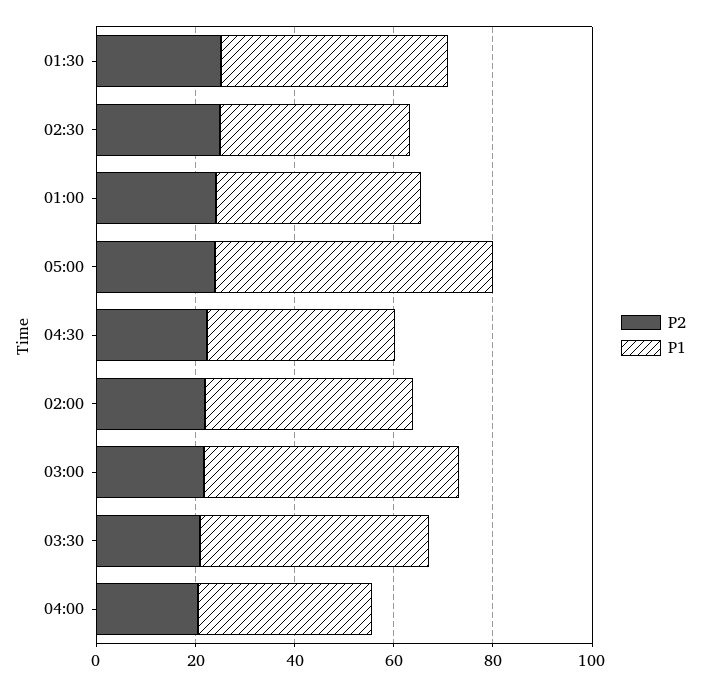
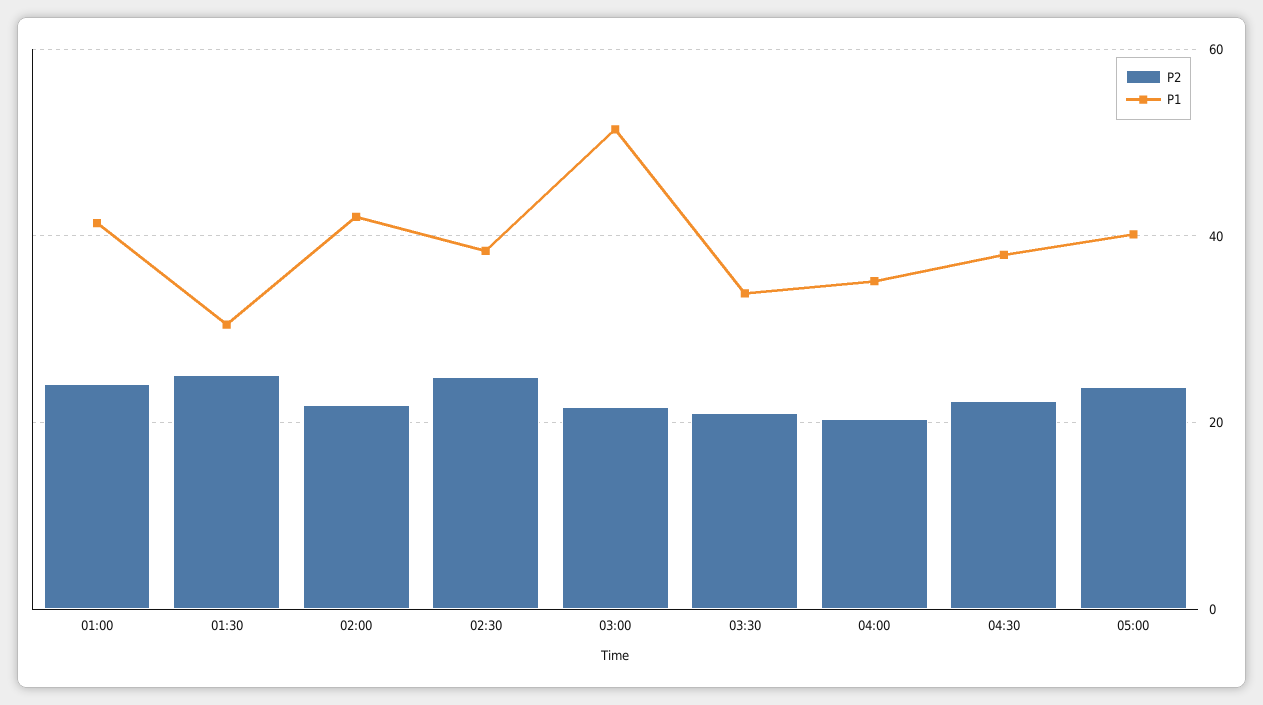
P1, 01:30: 45 -> 30
P1, 05:00: 55 -> 40
P1, 03:30: 45 -> 34

